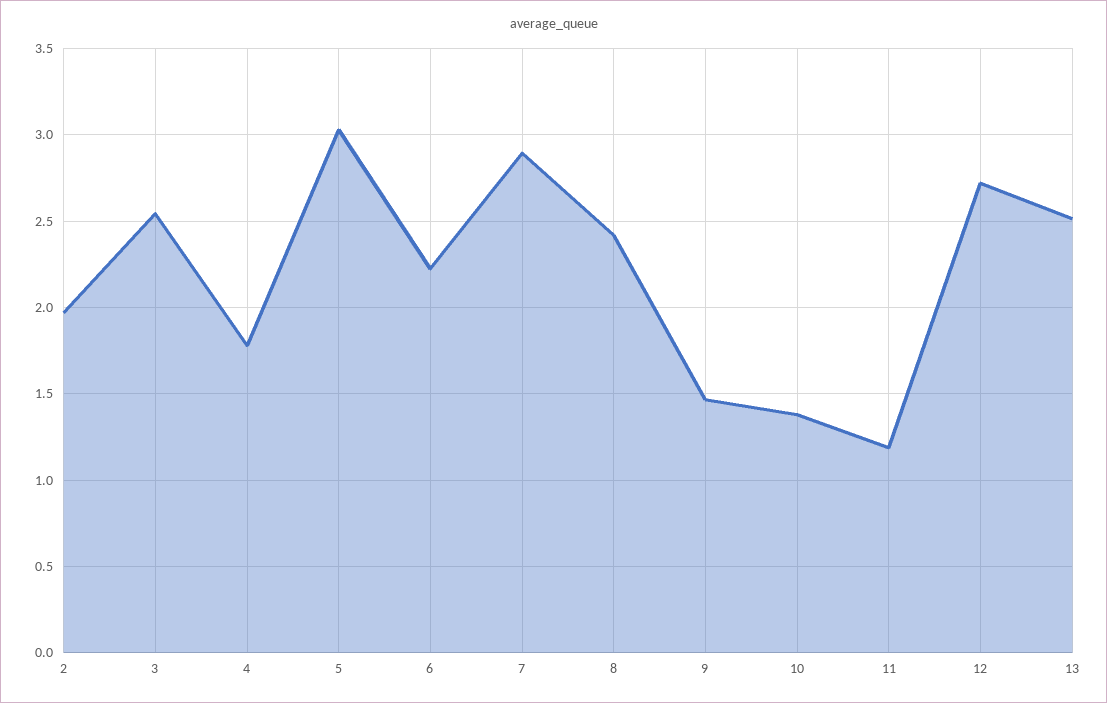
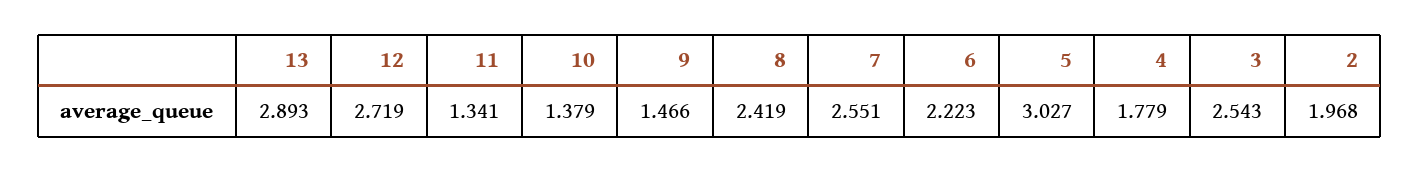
7: 2.9 -> 2.551
11: 1.2 -> 1.341
13: 2.5 -> 2.893

